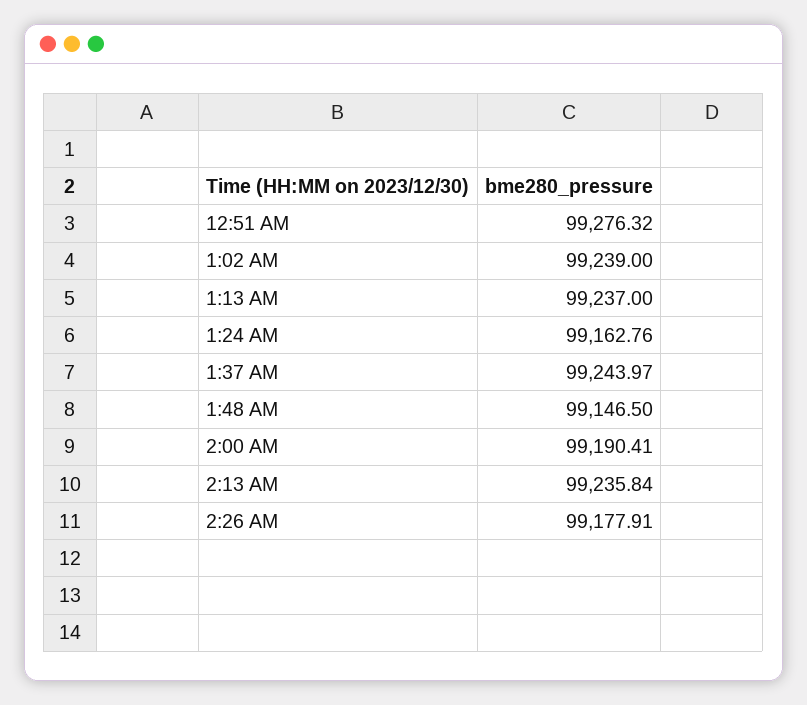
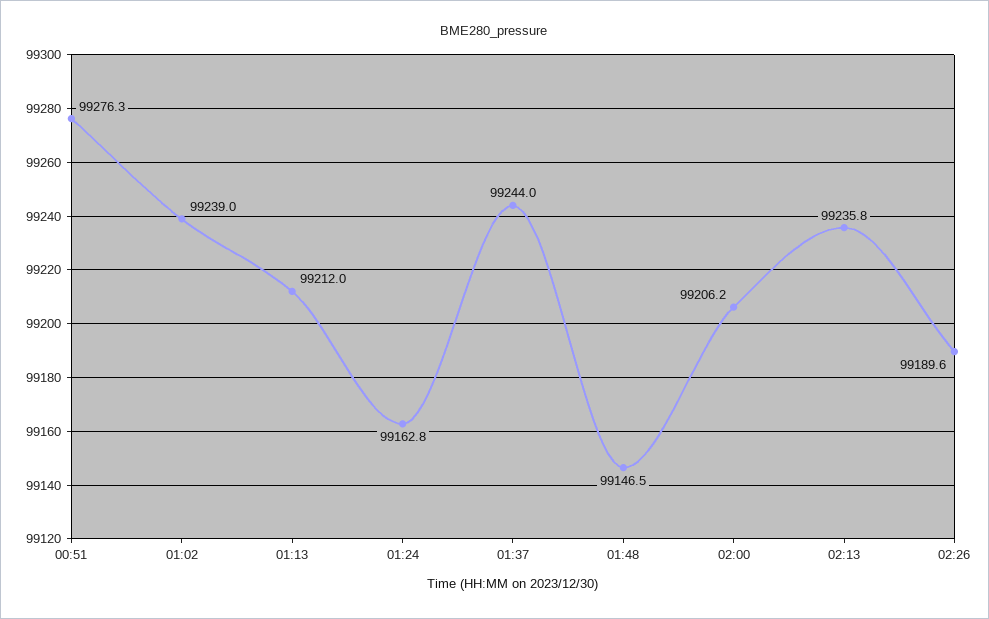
1:13 AM: 99237 -> 99212
2:00 AM: 99190.41 -> 99206.2
2:26 AM: 99177.91 -> 99189.6

